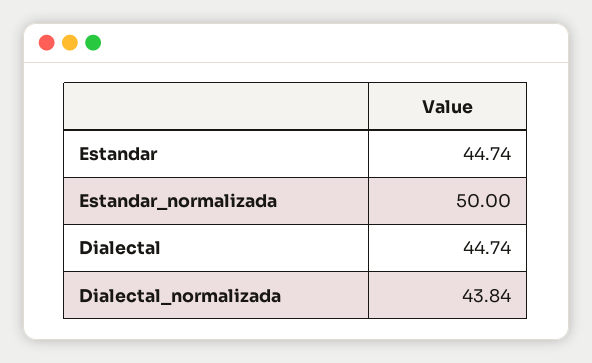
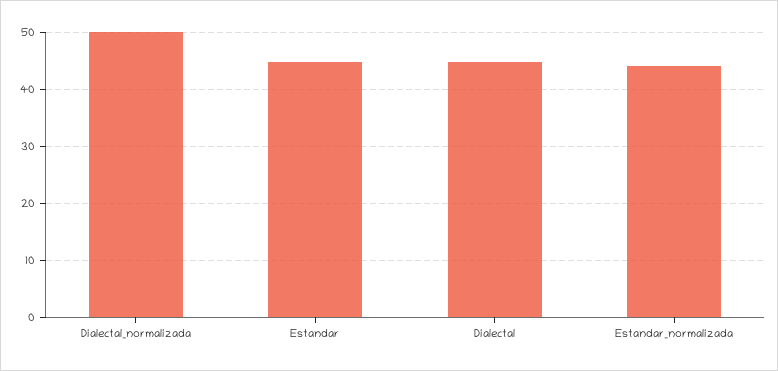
Estandar_normalizada: 50 -> 44
Dialectal_normalizada: 43.84 -> 50

